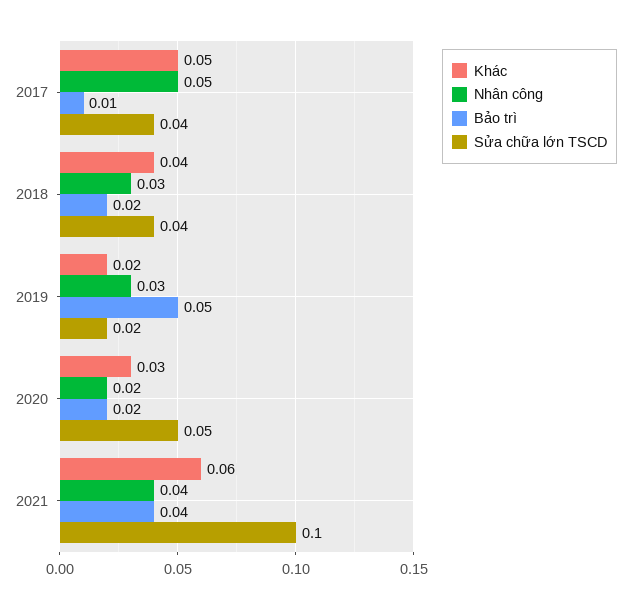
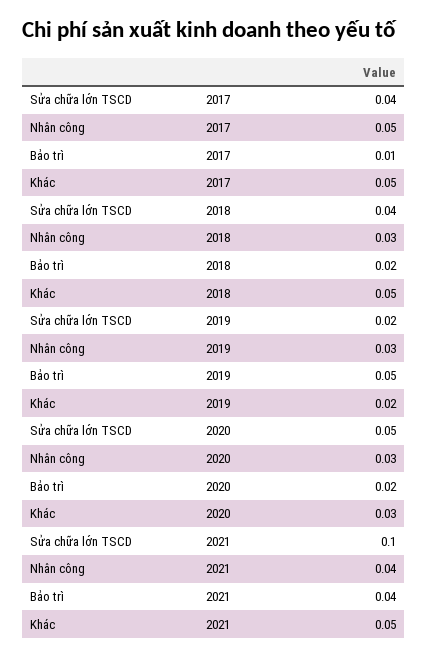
Khác, 2018: 0.04 -> 0.05
Nhân công, 2020: 0.02 -> 0.03
Khác, 2021: 0.06 -> 0.05

